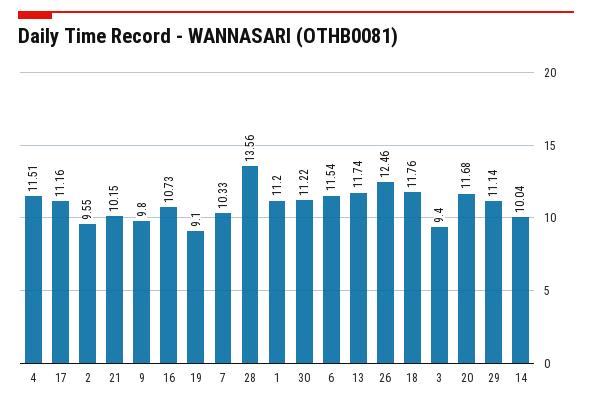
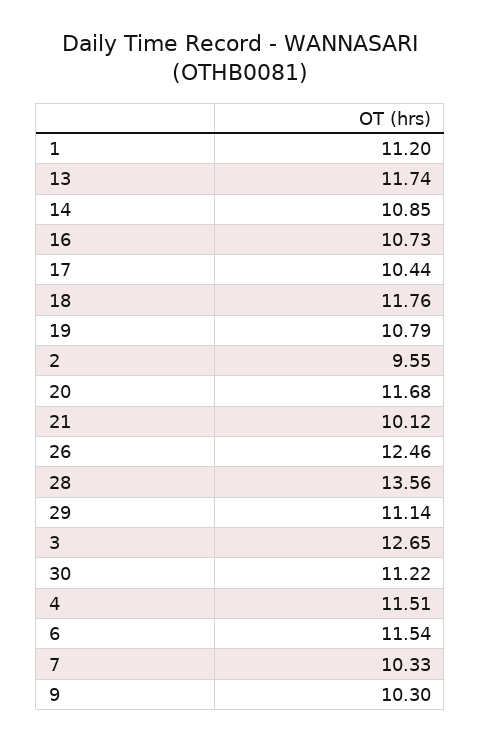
17: 11.16 -> 10.44
21: 10.15 -> 10.12
9: 9.8 -> 10.3
19: 9.1 -> 10.79
3: 9.4 -> 12.65
14: 10.04 -> 10.85

